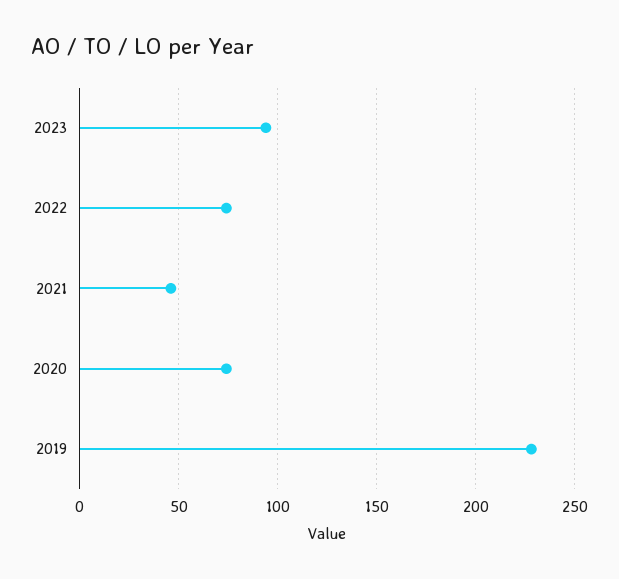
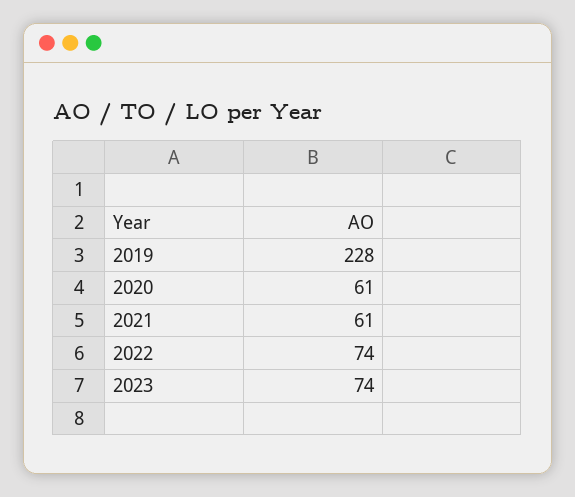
2023: 95 -> 74
2021: 45 -> 61
2020: 75 -> 61

